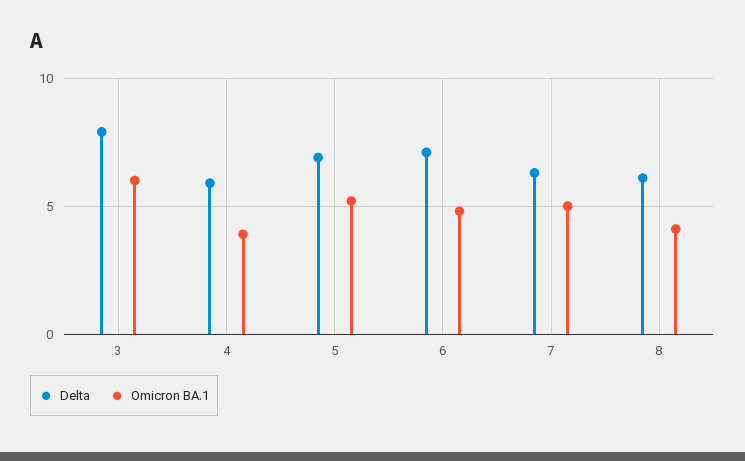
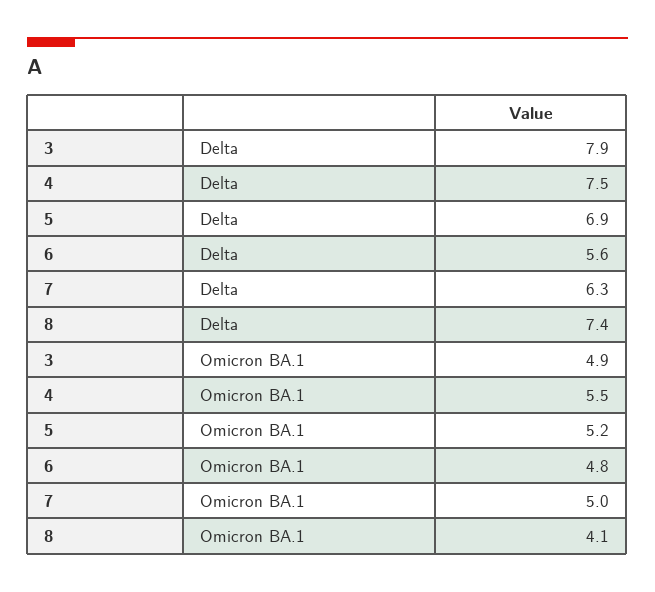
Omicron BA.1, 3: 6 -> 4.9
Delta, 4: 6 -> 7.5
Omicron BA.1, 4: 4 -> 5.5
Delta, 6: 7 -> 5.6
Delta, 8: 6 -> 7.4

